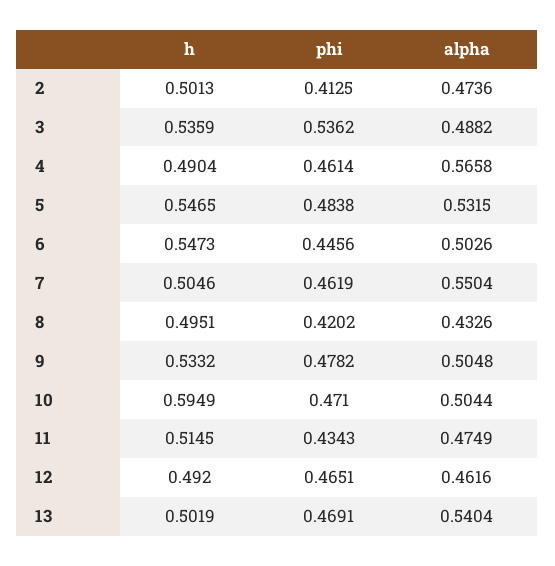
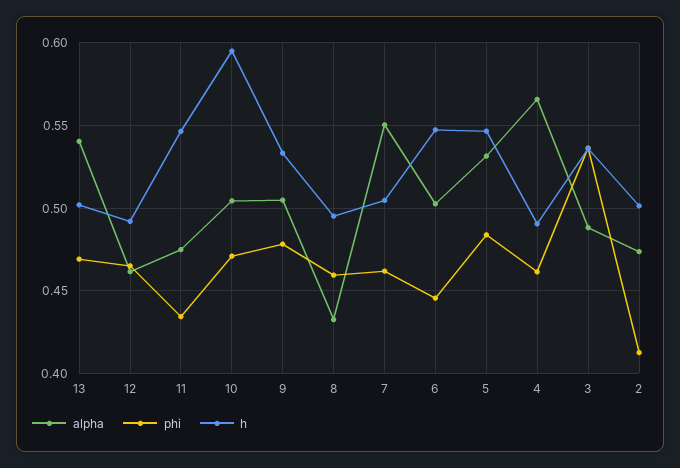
phi, 8: 0.4202 -> 0.46
h, 11: 0.5145 -> 0.545

